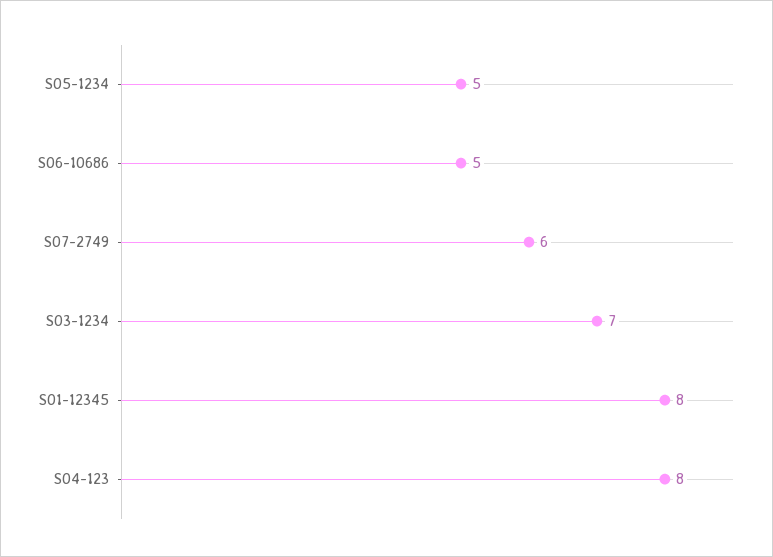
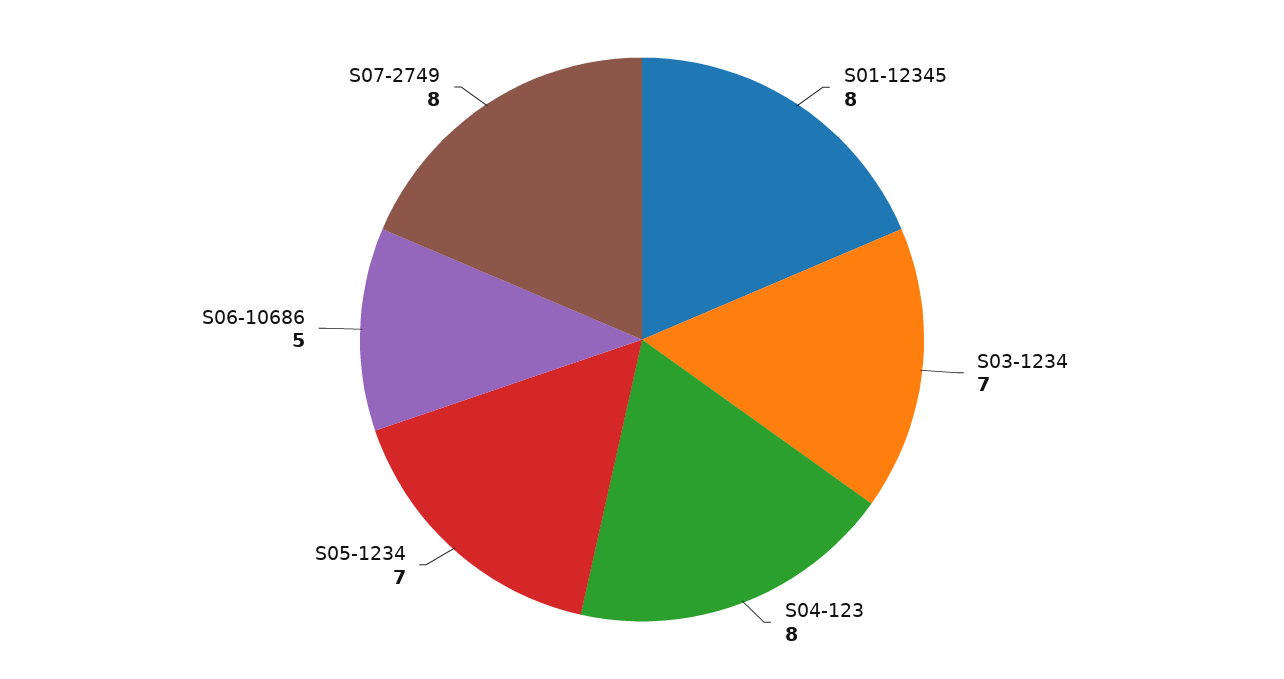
S05-1234: 5 -> 7
S07-2749: 6 -> 8

